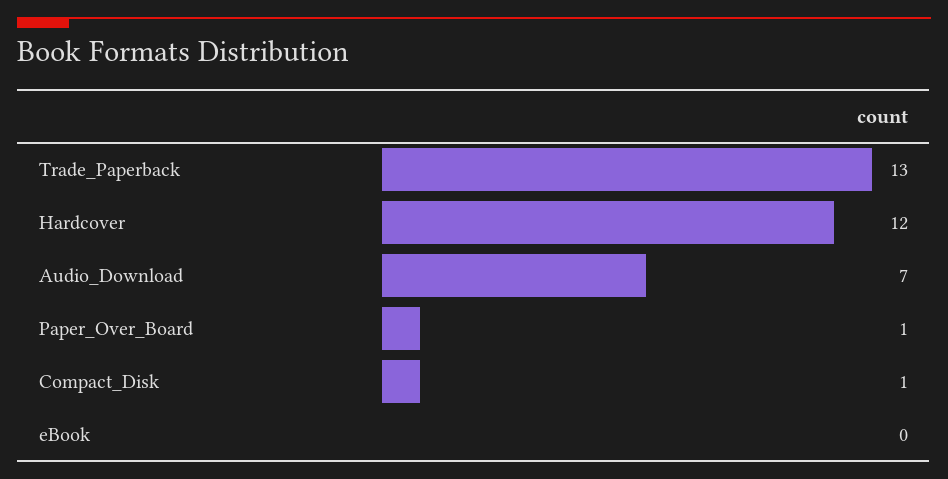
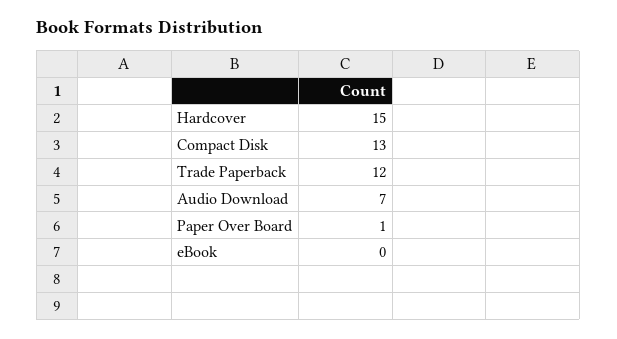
Trade_Paperback: 13 -> 12
Hardcover: 12 -> 15
Compact_Disk: 1 -> 13

